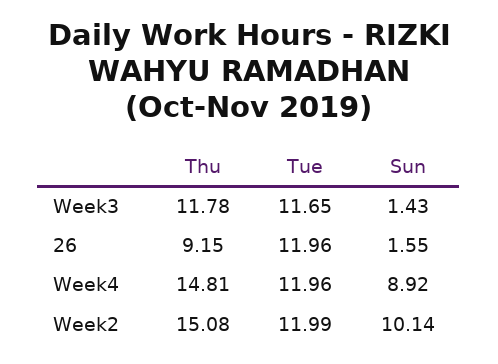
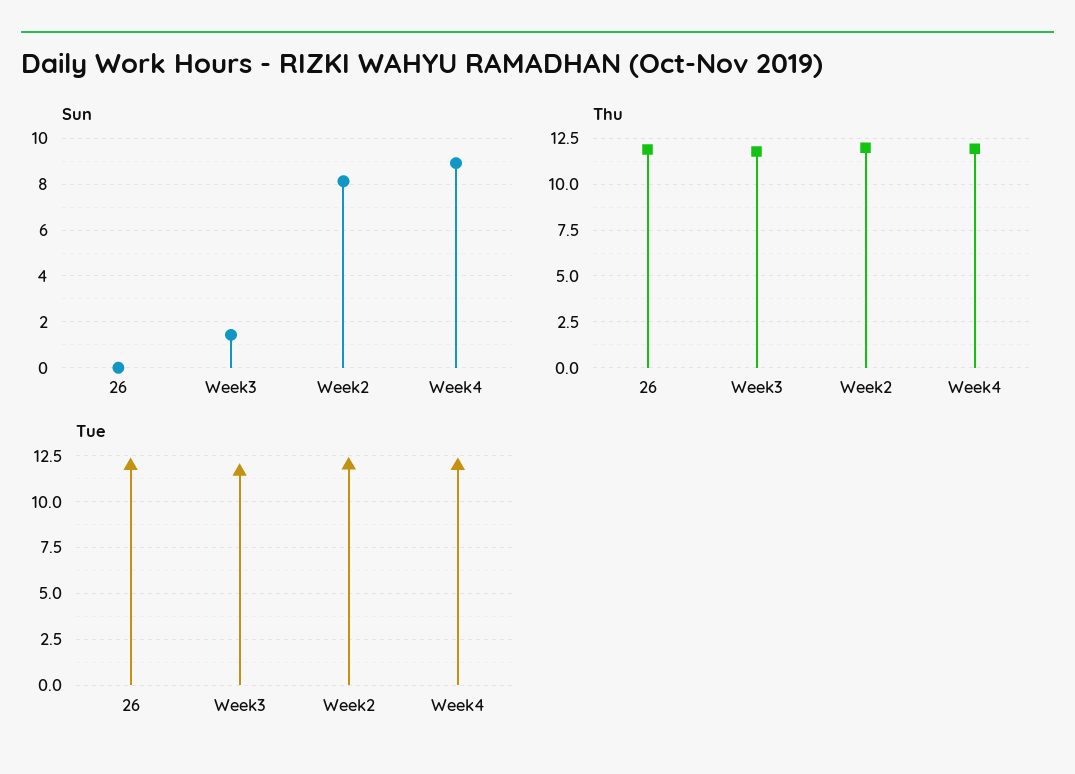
Thu, 26: 9.15 -> 12
Sun, 26: 1.55 -> 0
Thu, Week4: 14.81 -> 12
Thu, Week2: 15.08 -> 12
Sun, Week2: 10.14 -> 8

